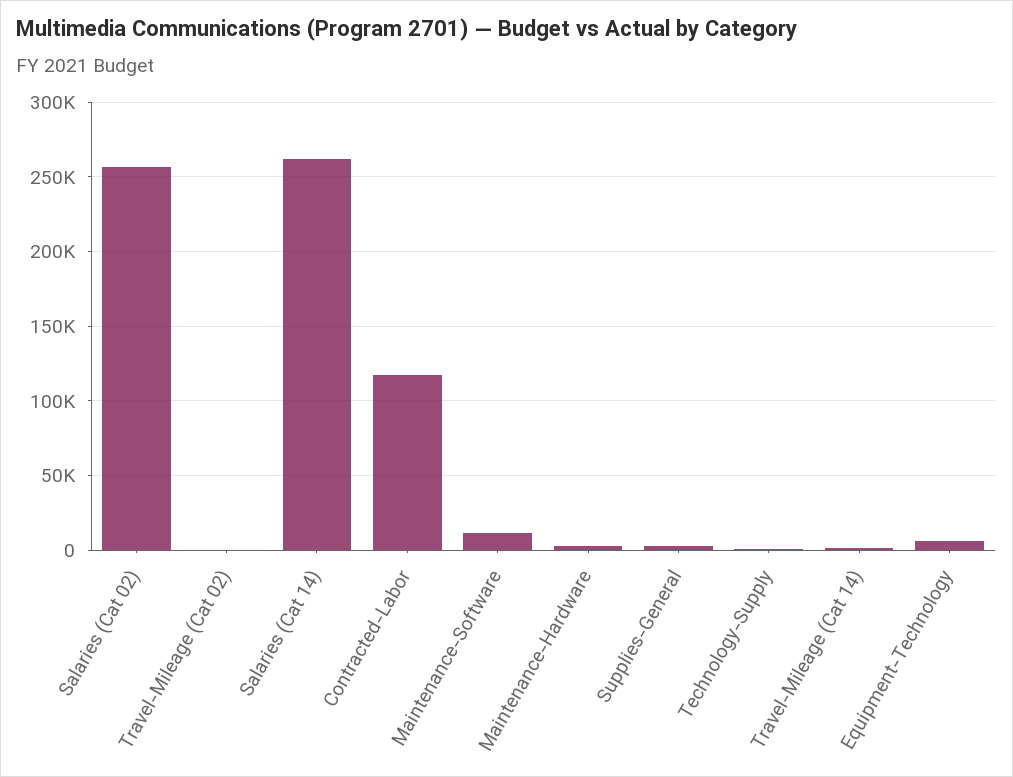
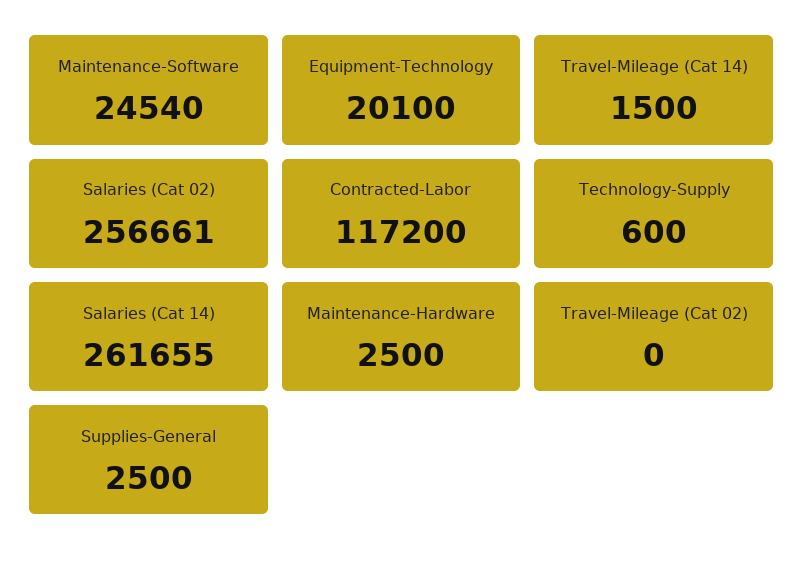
Maintenance-Software: 10000 -> 24540
Equipment-Technology: 5000 -> 20100

